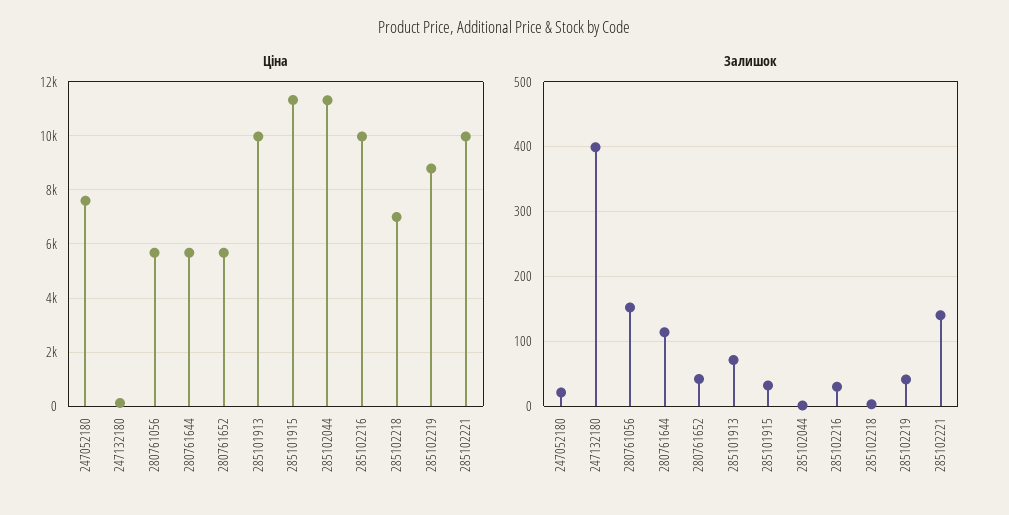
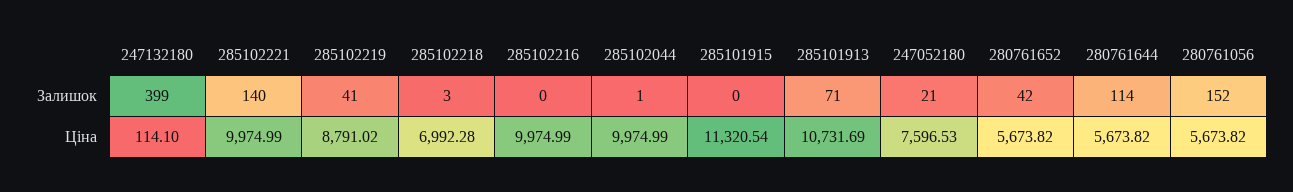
Ціна, 285101913: 10000 -> 10731.69
Ціна, 285102044: 11250 -> 9974.99
Залишок, 285101915: 30 -> 0
Залишок, 285102216: 30 -> 0

